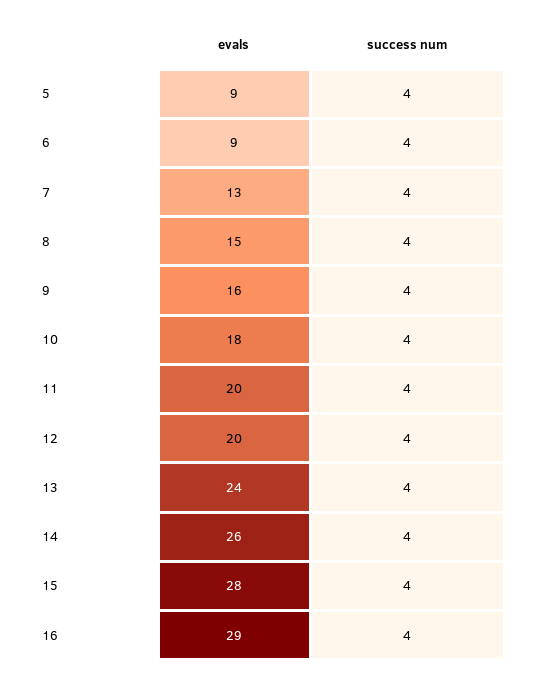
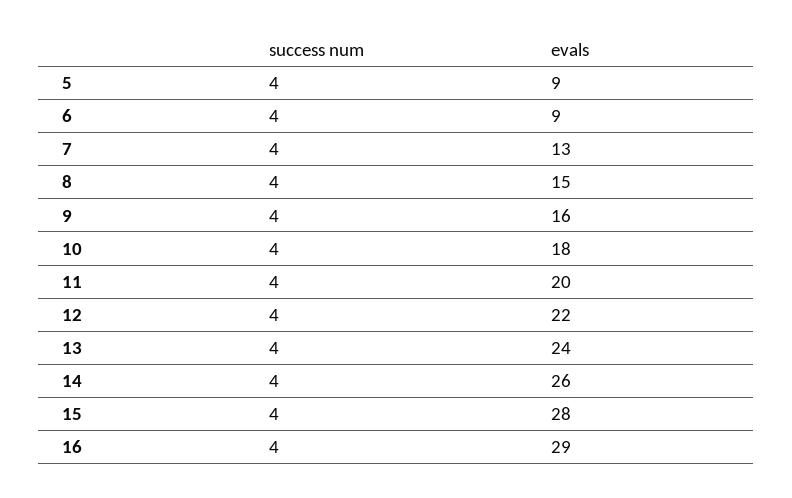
evals, 12: 20 -> 22

